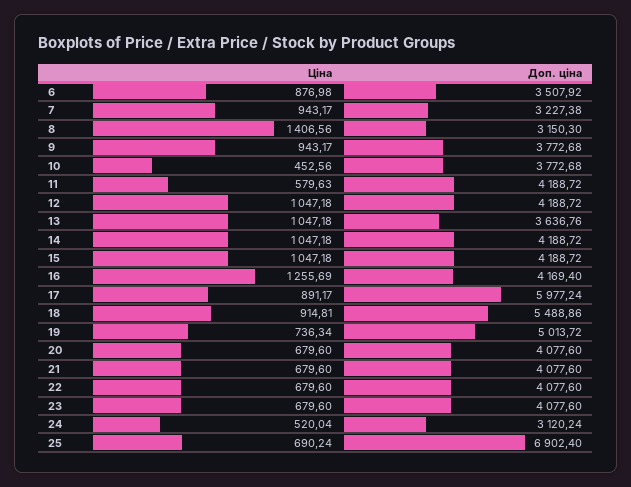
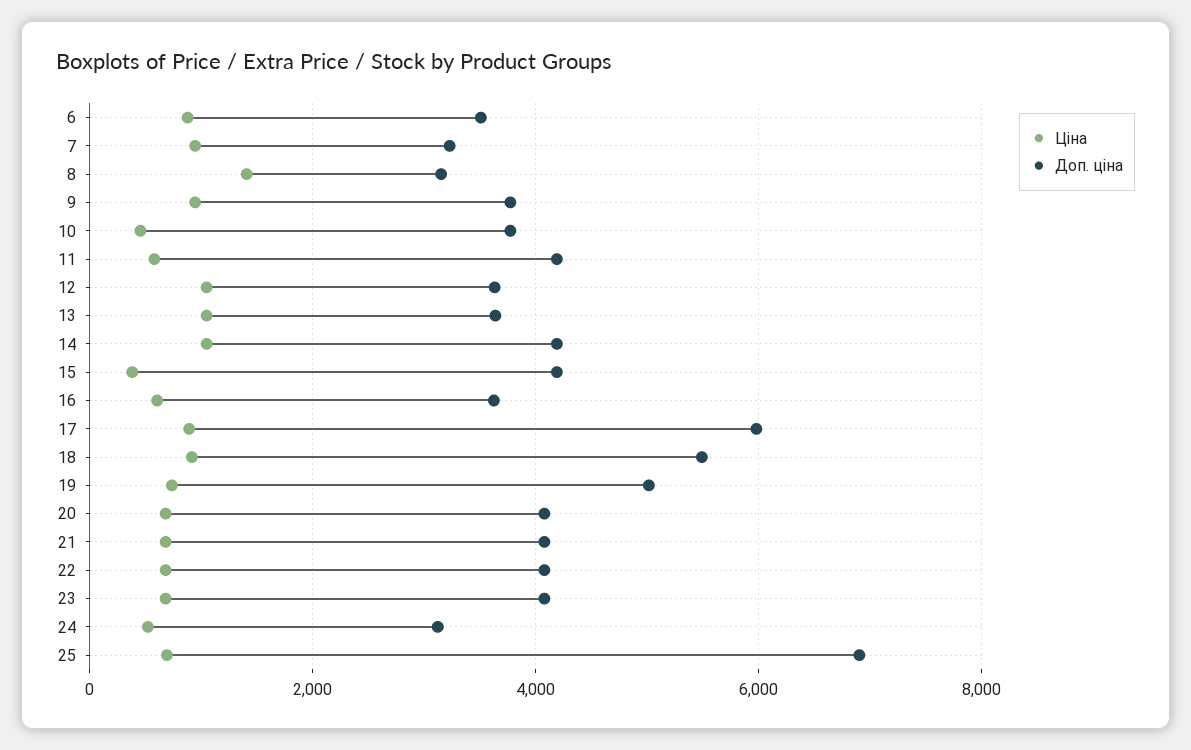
Доп. ціна, 12: 4188.72 -> 3600
Ціна, 15: 1047.18 -> 400
Ціна, 16: 1255.69 -> 600
Доп. ціна, 16: 4169.4 -> 3600

